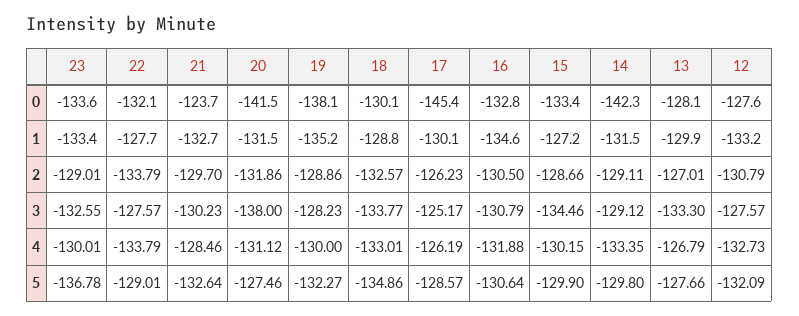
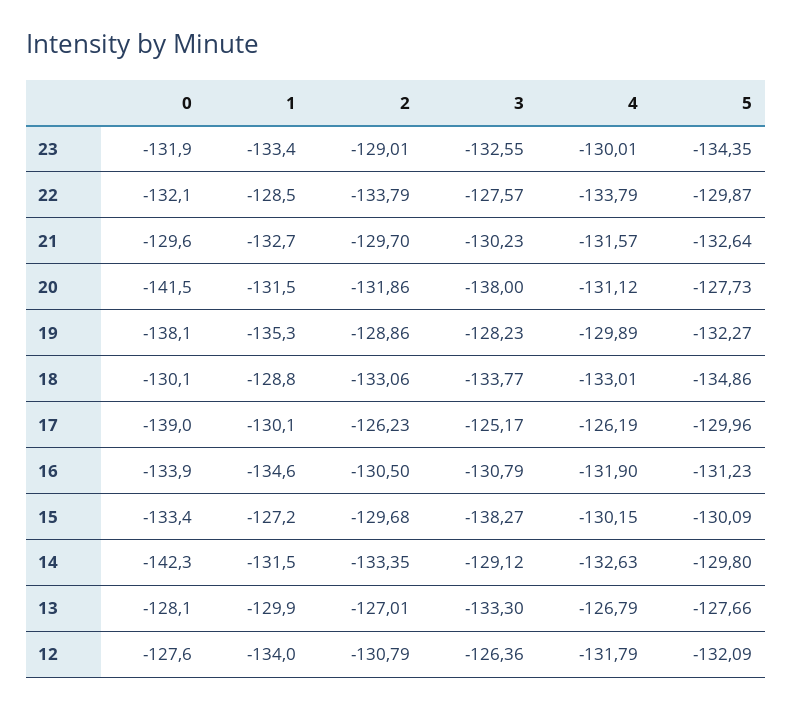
23, 0: -133.6 -> -131.9
21, 0: -123.7 -> -129.6
17, 0: -145.4 -> -139
16, 0: -132.8 -> -133.9
22, 1: -127.7 -> -128.5
19, 1: -135.2 -> -135.3
12, 1: -133.2 -> -134
18, 2: -132.57 -> -133.06
15, 2: -128.66 -> -129.68
14, 2: -129.11 -> -133.35
15, 3: -134.46 -> -138.27
12, 3: -127.57 -> -126.36
21, 4: -128.46 -> -131.57
19, 4: -130 -> -129.89
16, 4: -131.88 -> -131.9
14, 4: -133.35 -> -132.63
12, 4: -132.73 -> -131.79
23, 5: -136.78 -> -134.35
22, 5: -129.01 -> -129.87
20, 5: -127.46 -> -127.73
17, 5: -128.57 -> -129.96
16, 5: -130.64 -> -131.23
15, 5: -129.9 -> -130.09

